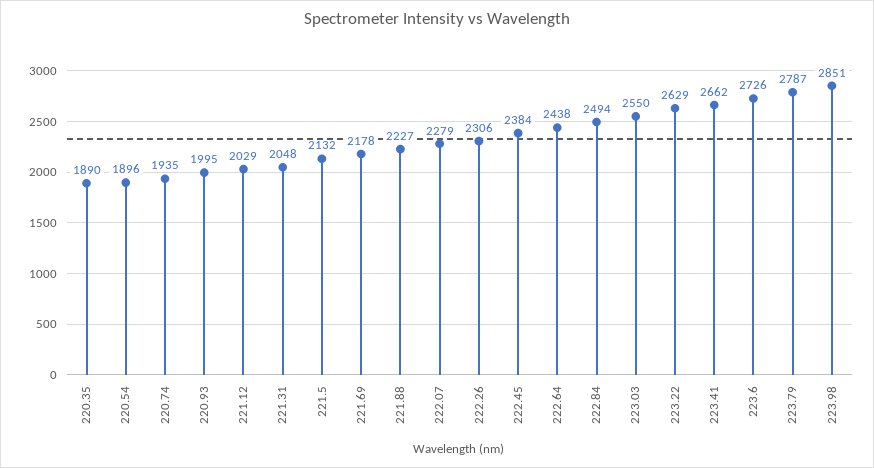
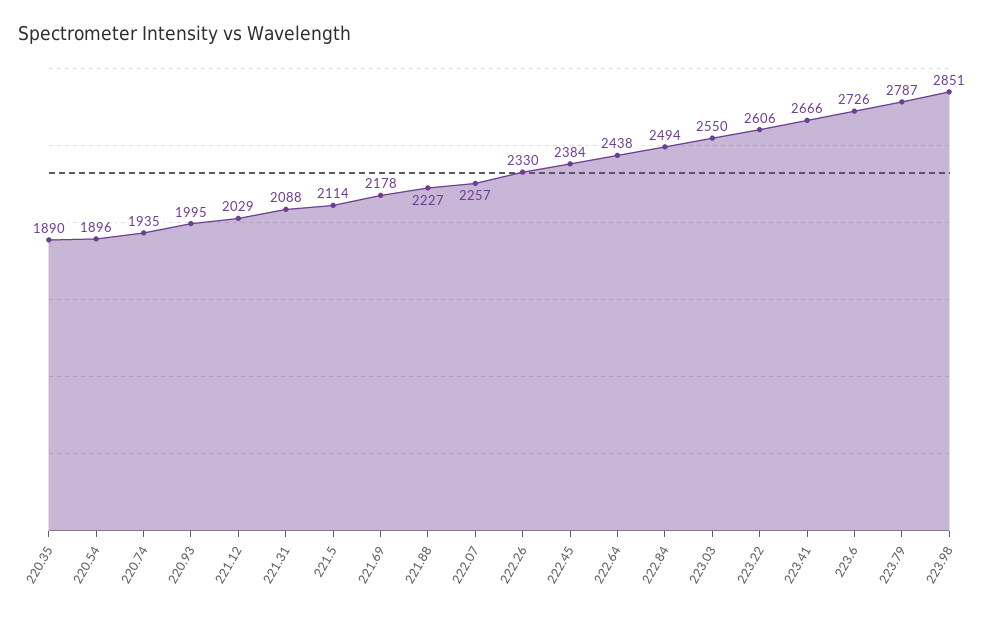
221.31: 2048 -> 2088
221.5: 2132 -> 2114
222.07: 2279 -> 2257
222.26: 2306 -> 2330
223.22: 2629 -> 2606
223.41: 2662 -> 2666

